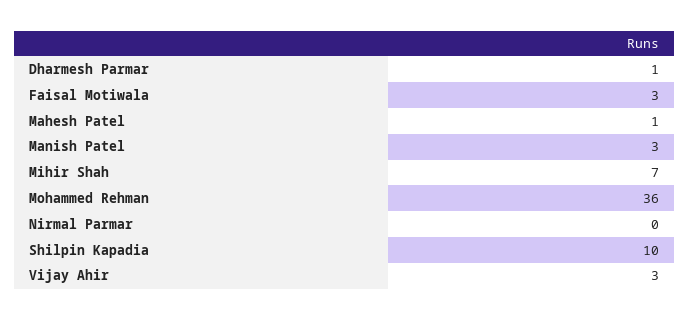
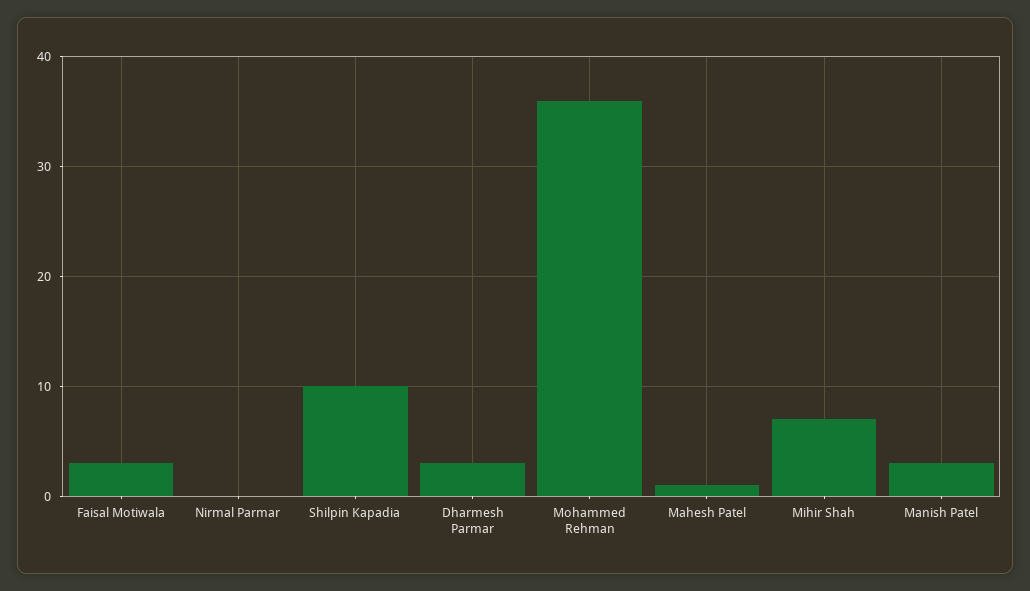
Dharmesh Parmar: 1 -> 3
Vijay Ahir: 3 -> none

